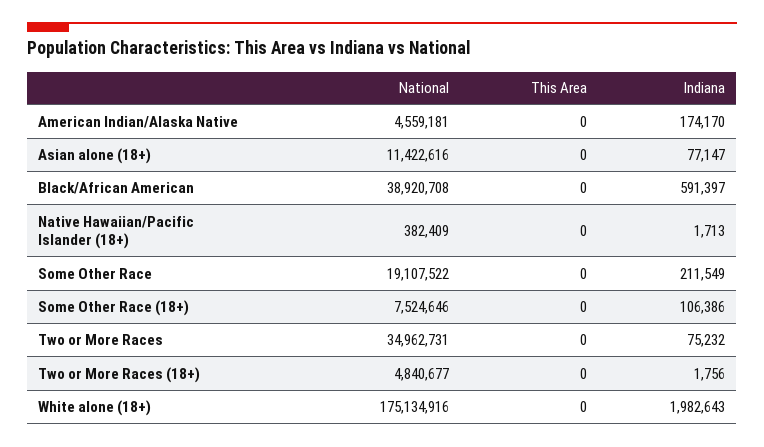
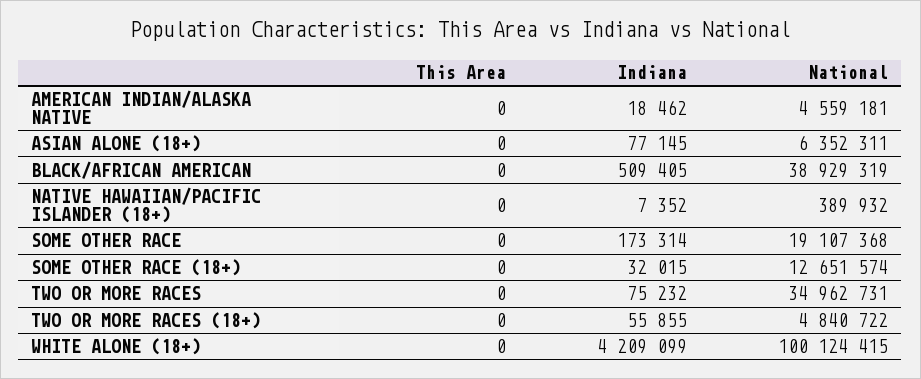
Indiana, American Indian/Alaska Native: 174170 -> 18462
National, Asian alone (18+): 11422616 -> 6352311
Indiana, Asian alone (18+): 77147 -> 77145
National, Black/African American: 38920708 -> 38929319
Indiana, Black/African American: 591397 -> 509405
National, Native Hawaiian/Pacific Islander (18+): 382409 -> 389932
Indiana, Native Hawaiian/Pacific Islander (18+): 1713 -> 7352
National, Some Other Race: 19107522 -> 19107368
Indiana, Some Other Race: 211549 -> 173314
National, Some Other Race (18+): 7524646 -> 12651574
Indiana, Some Other Race (18+): 106386 -> 32015
National, Two or More Races (18+): 4840677 -> 4840722
Indiana, Two or More Races (18+): 1756 -> 55855
National, White alone (18+): 175134916 -> 100124415
Indiana, White alone (18+): 1982643 -> 4209099

